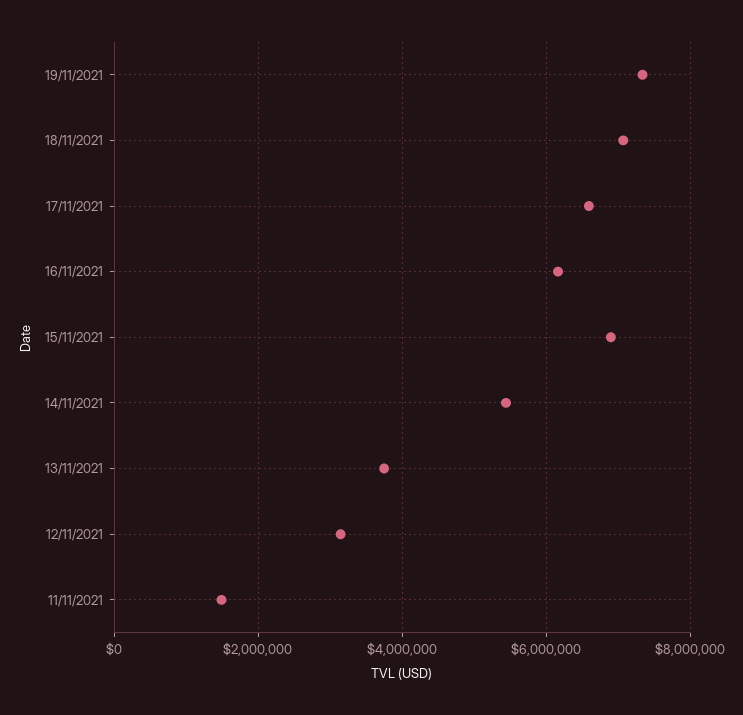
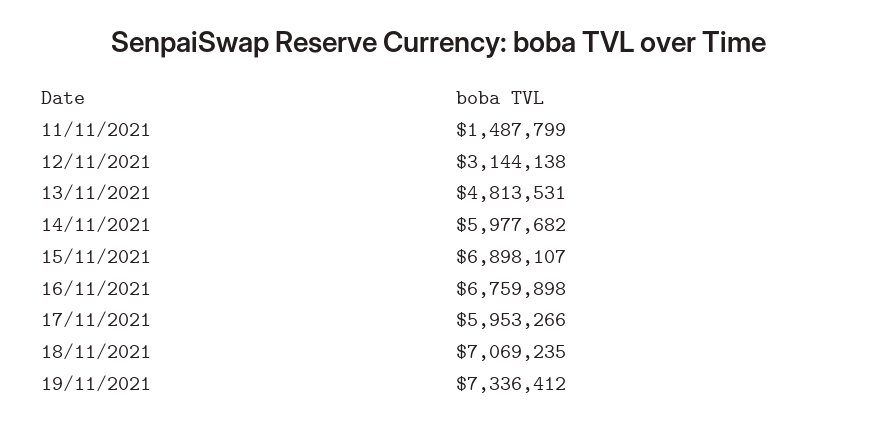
17/11/2021: 6600000 -> 5953266
16/11/2021: 6200000 -> 6759898
14/11/2021: 5400000 -> 5977682
13/11/2021: 3800000 -> 4813531

